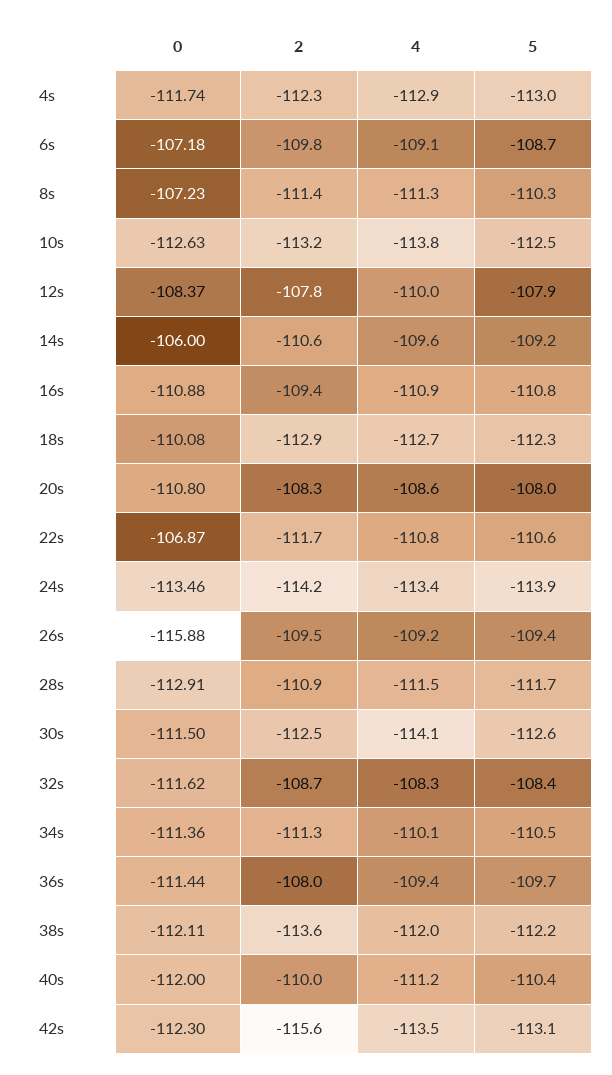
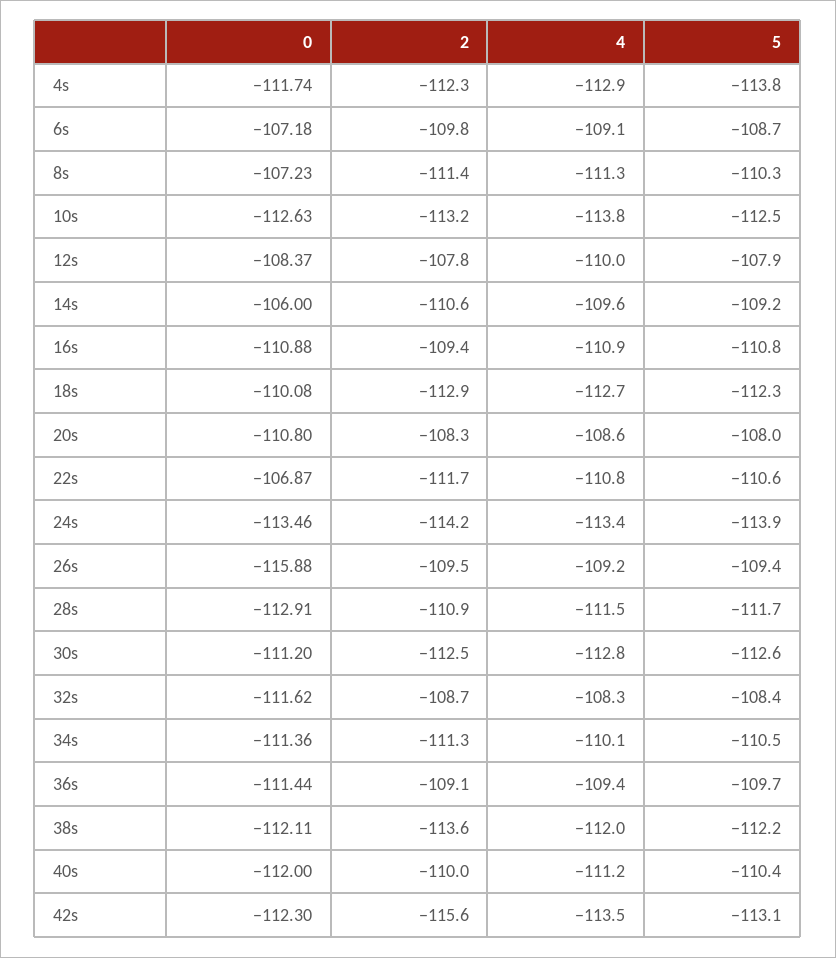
5, 4s: -113 -> -113.8
0, 30s: -111.5 -> -111.2
4, 30s: -114.1 -> -112.8
2, 36s: -108 -> -109.1

